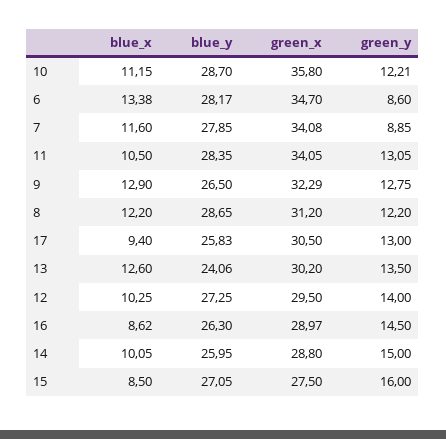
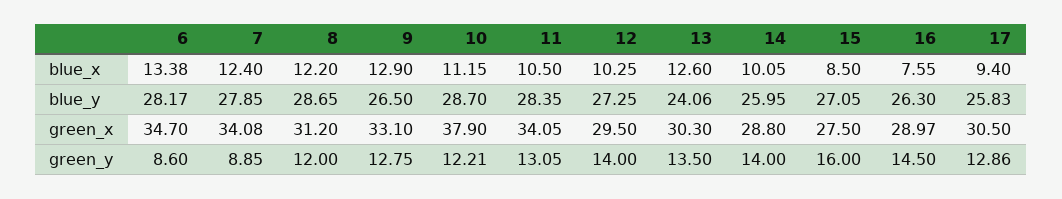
green_x, 10: 35.8 -> 37.9
blue_x, 7: 11.6 -> 12.4
green_x, 9: 32.29 -> 33.1
green_y, 8: 12.2 -> 12
green_y, 17: 13 -> 12.86
green_x, 13: 30.2 -> 30.3
blue_x, 16: 8.62 -> 7.55
green_y, 14: 15 -> 14

